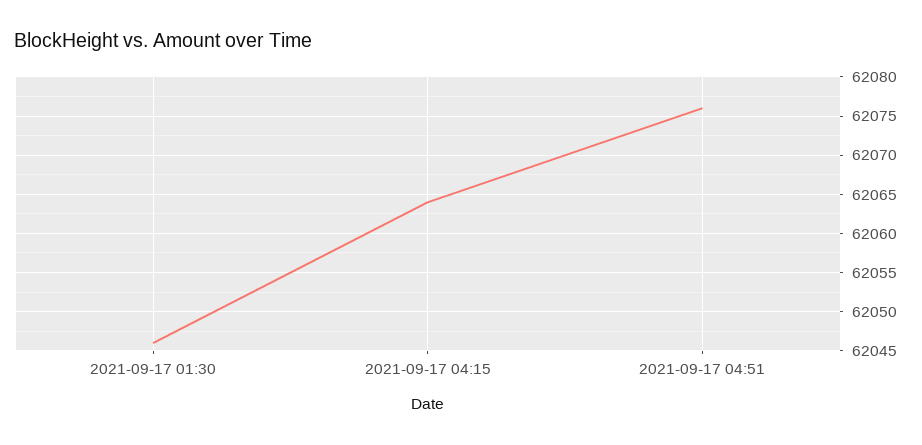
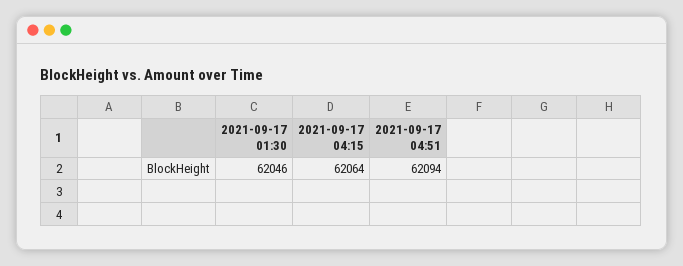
2021-09-17 04:51: 62076 -> 62094

